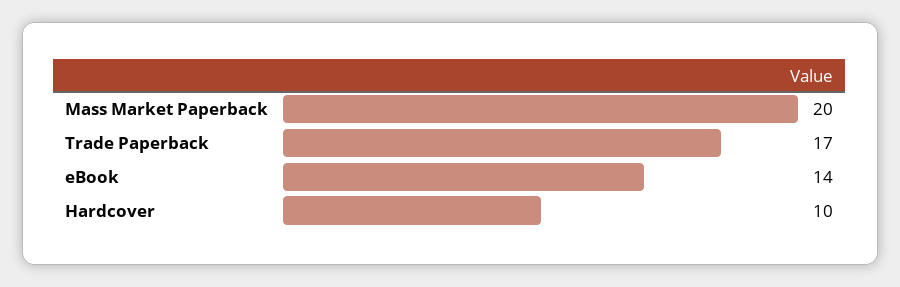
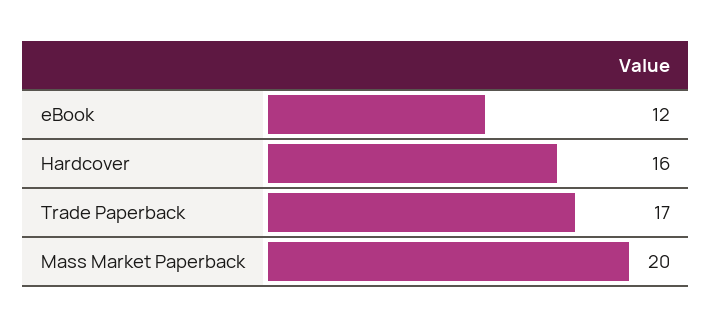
eBook: 14 -> 12
Hardcover: 10 -> 16

